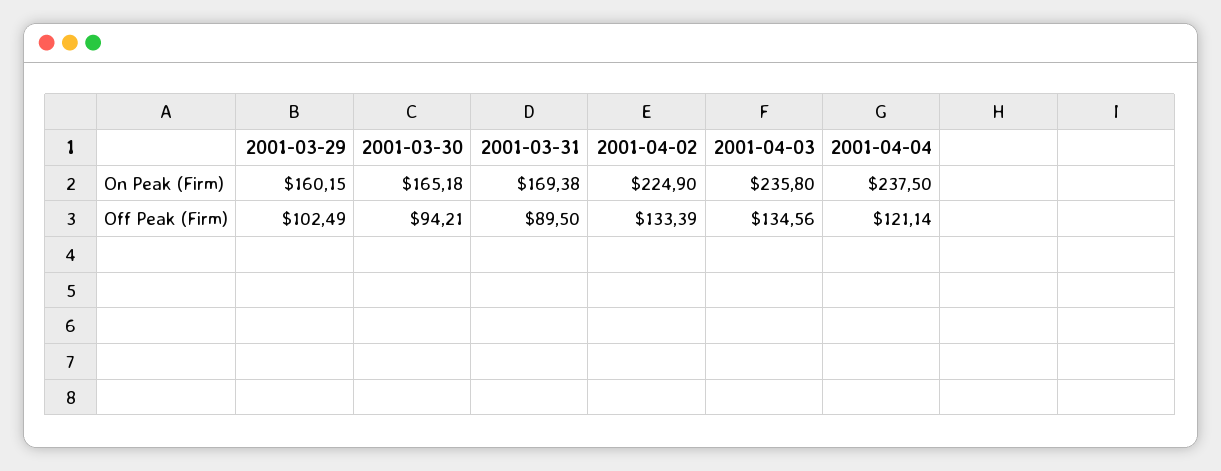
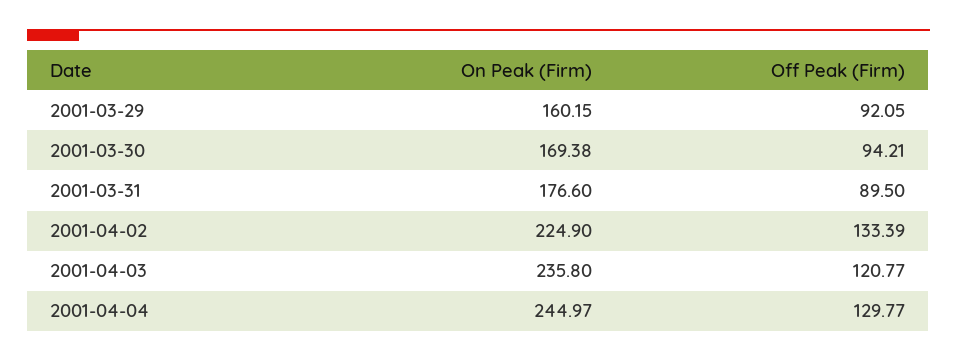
2001-03-30, On Peak (Firm): 165.18 -> 169.38
2001-03-31, On Peak (Firm): 169.38 -> 176.6
2001-04-04, On Peak (Firm): 237.5 -> 244.97
2001-03-29, Off Peak (Firm): 102.49 -> 92.05
2001-04-03, Off Peak (Firm): 134.56 -> 120.77
2001-04-04, Off Peak (Firm): 121.14 -> 129.77

